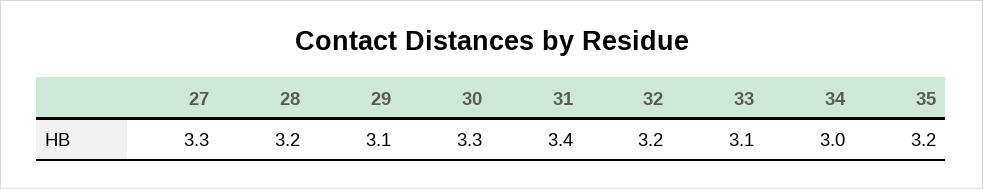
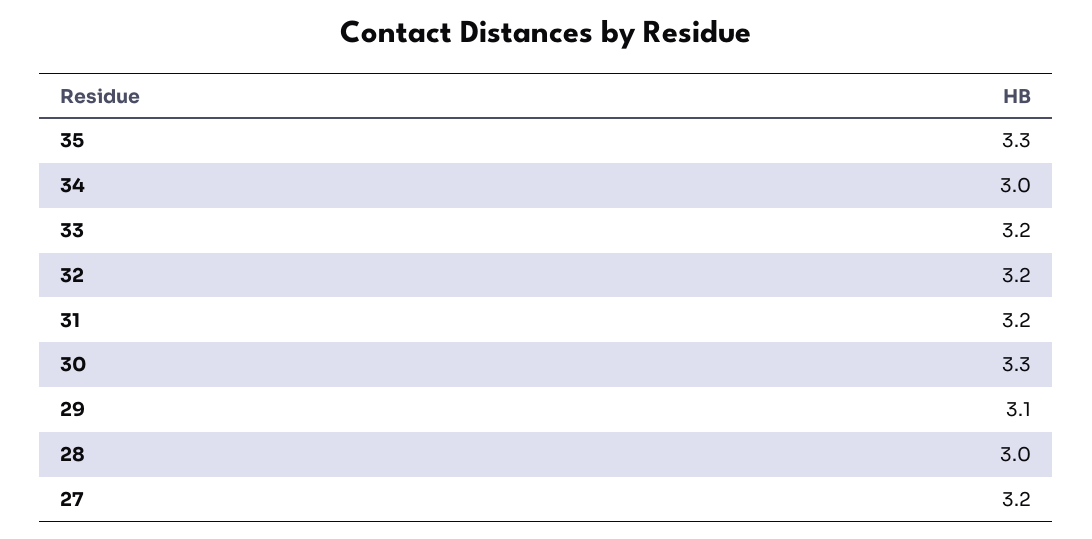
27: 3.3 -> 3.2
28: 3.2 -> 3
31: 3.4 -> 3.2
33: 3.1 -> 3.2
35: 3.2 -> 3.3

